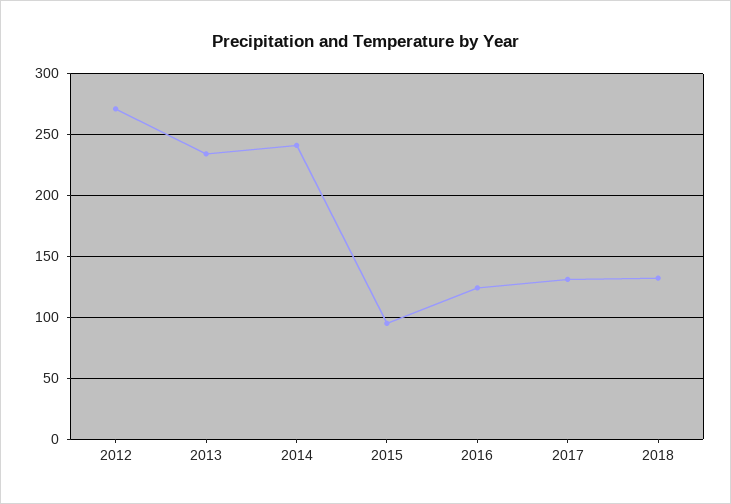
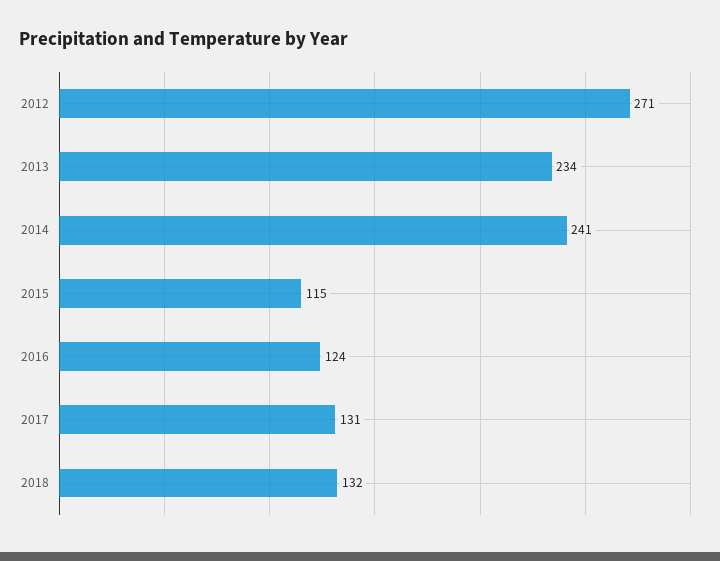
2015: 95 -> 115

